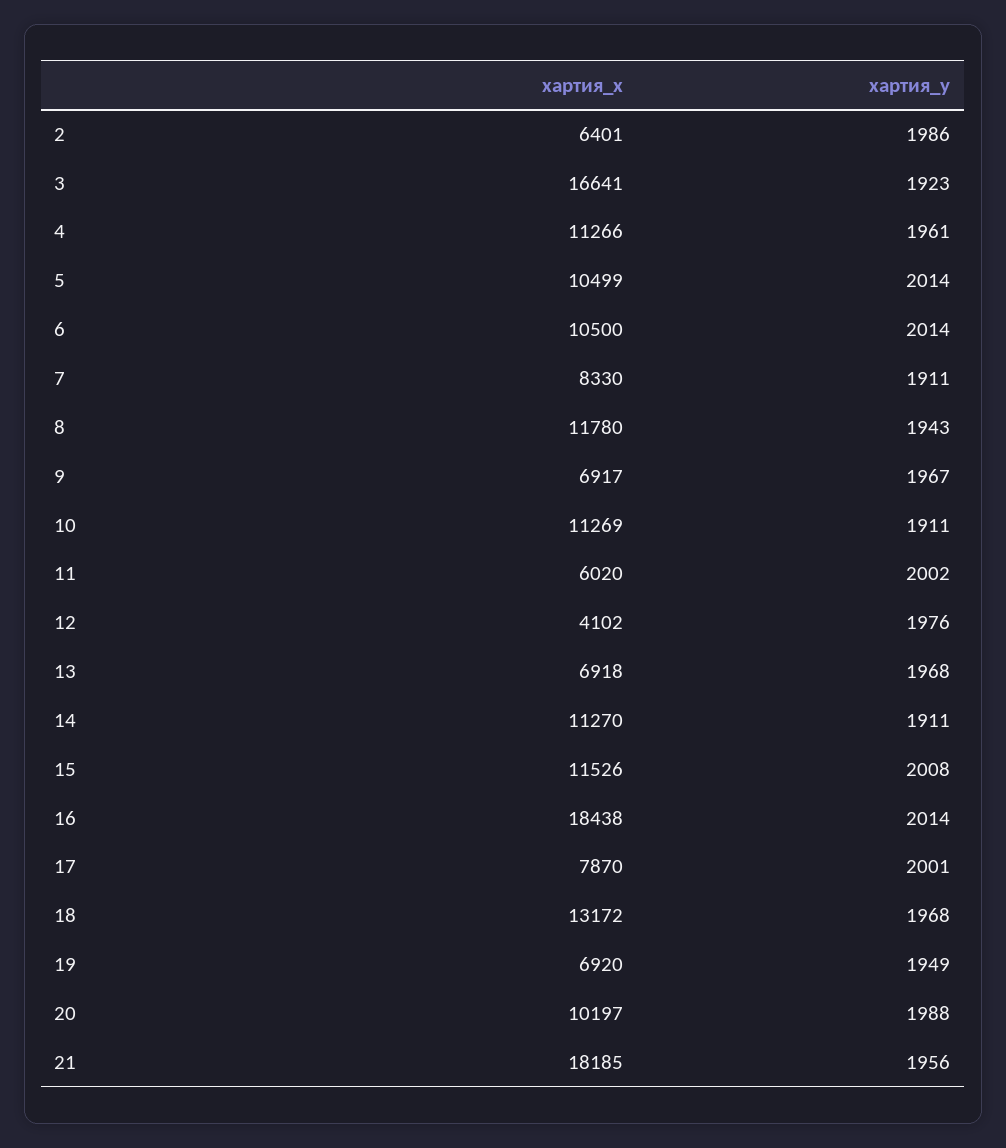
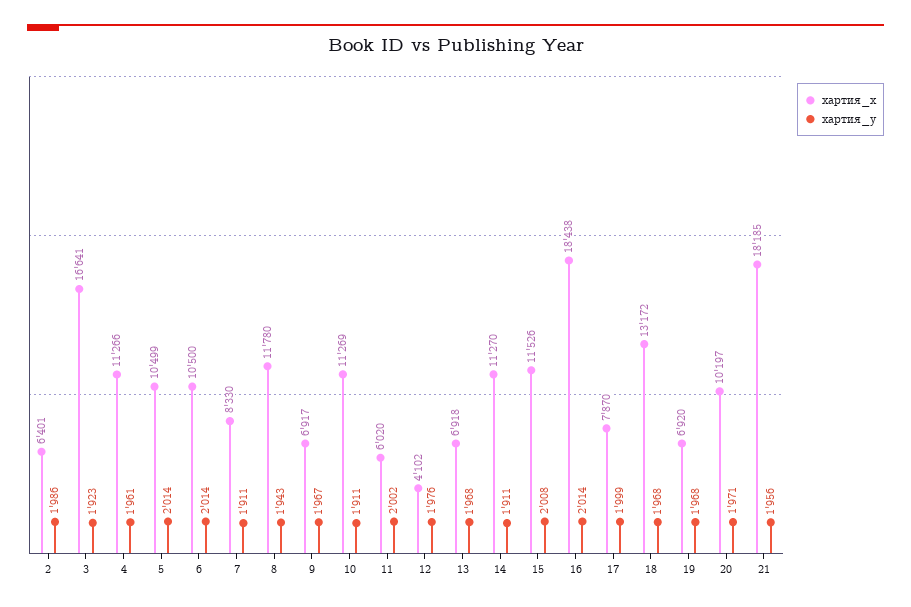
хартия_y, 17: 2001 -> 1999
хартия_y, 19: 1949 -> 1968
хартия_y, 20: 1988 -> 1971

